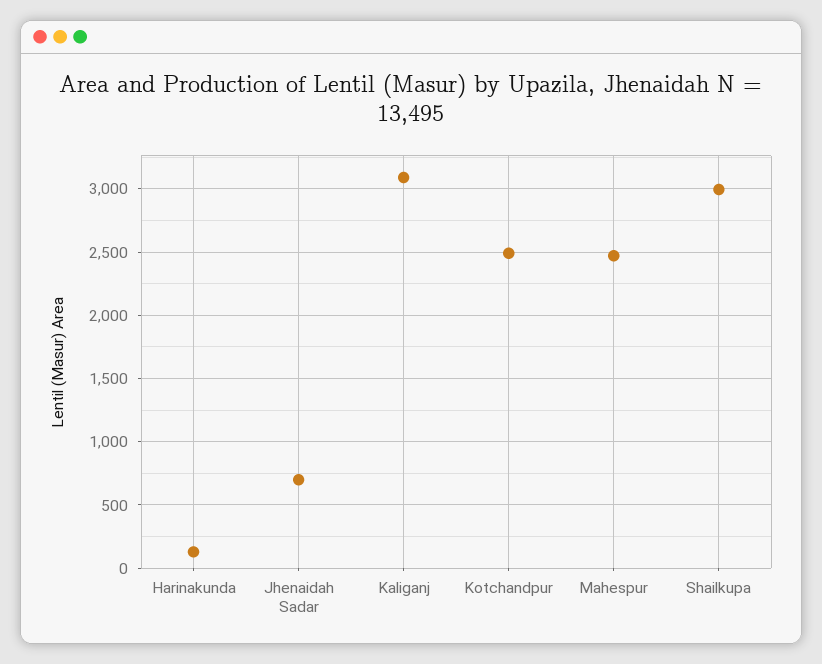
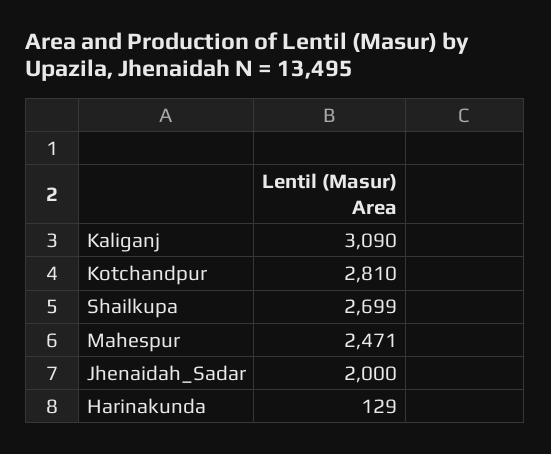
Jhenaidah Sadar: 700 -> 2000
Kotchandpur: 2500 -> 2810
Shailkupa: 3000 -> 2699

